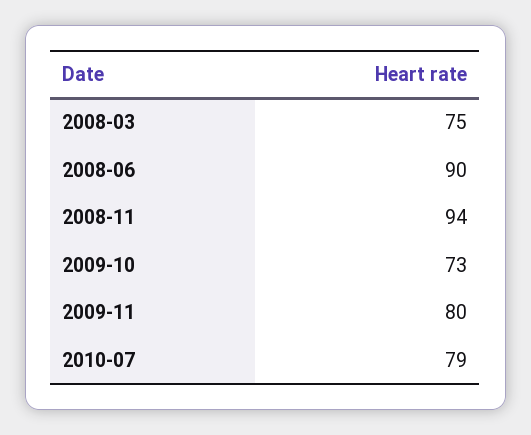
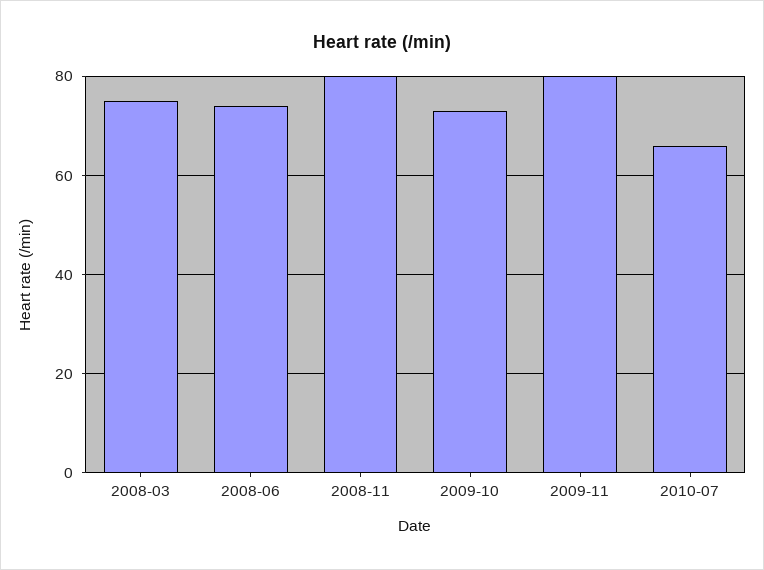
2008-06: 90 -> 75
2008-11: 94 -> 80
2010-07: 79 -> 65

